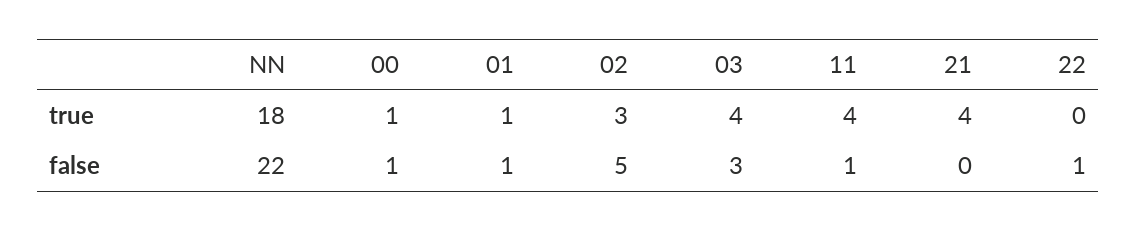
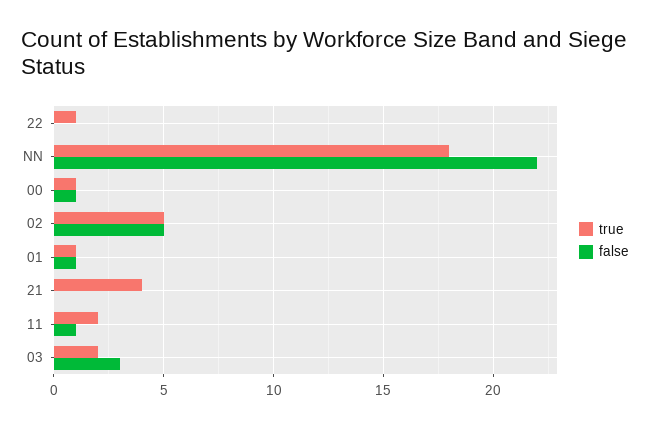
true, 02: 3 -> 5
true, 03: 4 -> 2
true, 11: 4 -> 2
true, 22: 0 -> 1
false, 22: 1 -> 0

